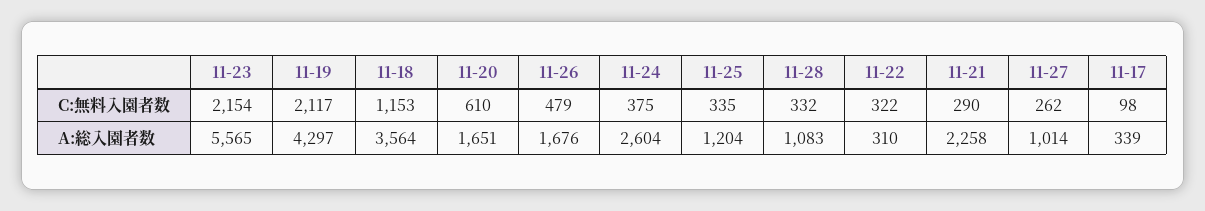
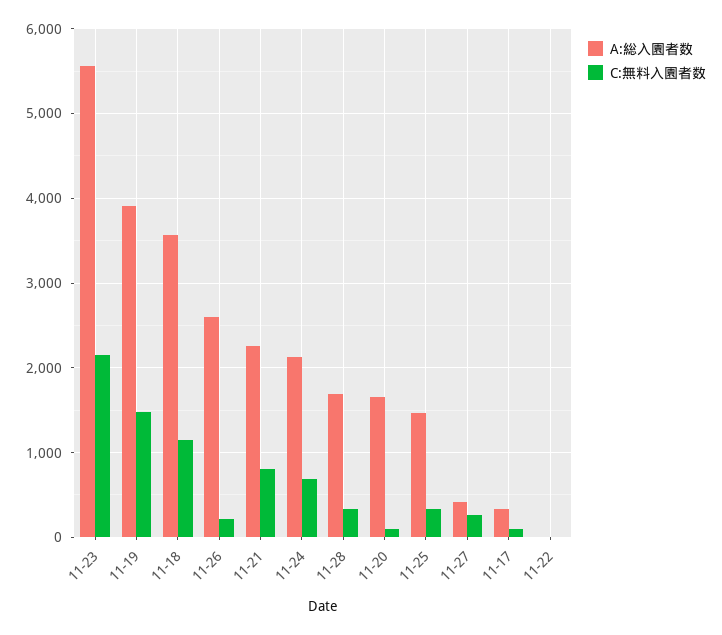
C:無料入園者数, 11-19: 2117 -> 1500
C:無料入園者数, 11-20: 610 -> 100
C:無料入園者数, 11-26: 479 -> 200
C:無料入園者数, 11-24: 375 -> 700
C:無料入園者数, 11-22: 322 -> 0
C:無料入園者数, 11-21: 290 -> 800
A:総入園者数, 11-19: 4297 -> 3900
A:総入園者数, 11-26: 1676 -> 2600
A:総入園者数, 11-24: 2604 -> 2100
A:総入園者数, 11-25: 1204 -> 1500
A:総入園者数, 11-28: 1083 -> 1700
A:総入園者数, 11-22: 310 -> 0
A:総入園者数, 11-27: 1014 -> 400

